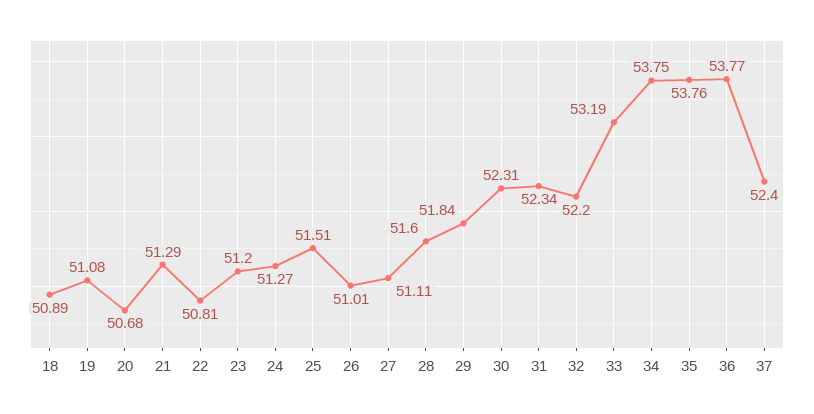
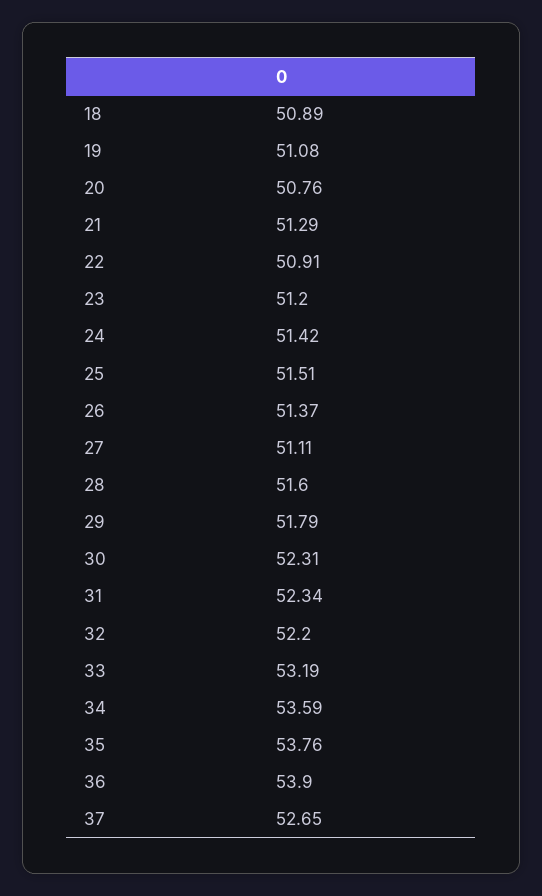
20: 50.68 -> 50.76
22: 50.81 -> 50.91
24: 51.27 -> 51.42
26: 51.01 -> 51.37
29: 51.84 -> 51.79
34: 53.75 -> 53.59
36: 53.77 -> 53.9
37: 52.4 -> 52.65

